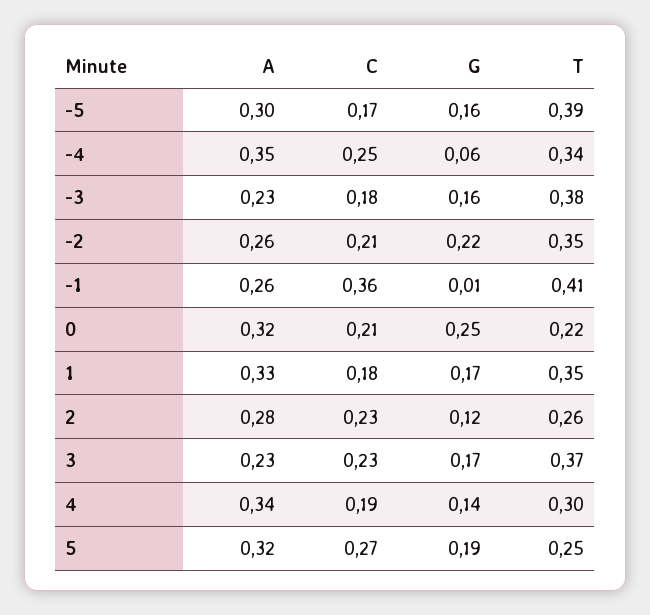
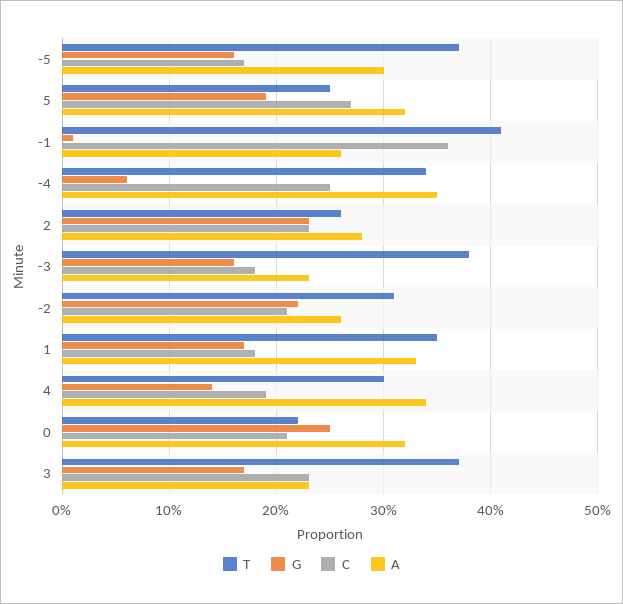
T, -5: 0.39 -> 0.37
T, -2: 0.35 -> 0.31
G, 2: 0.12 -> 0.23

